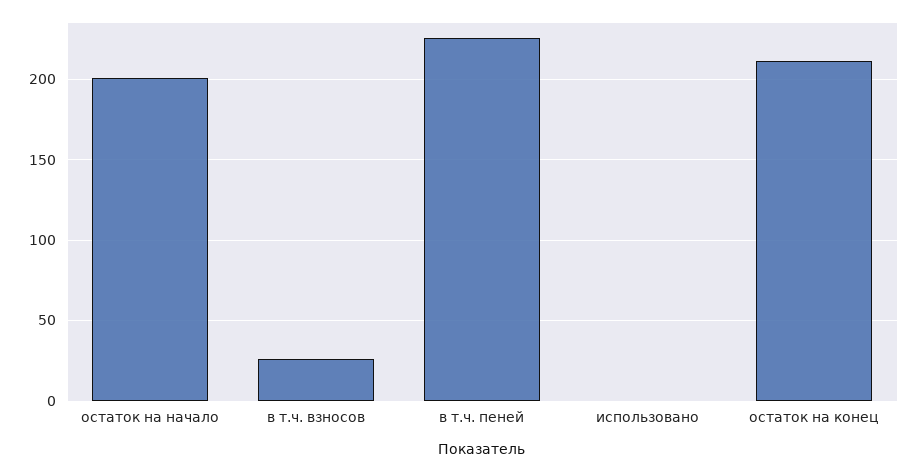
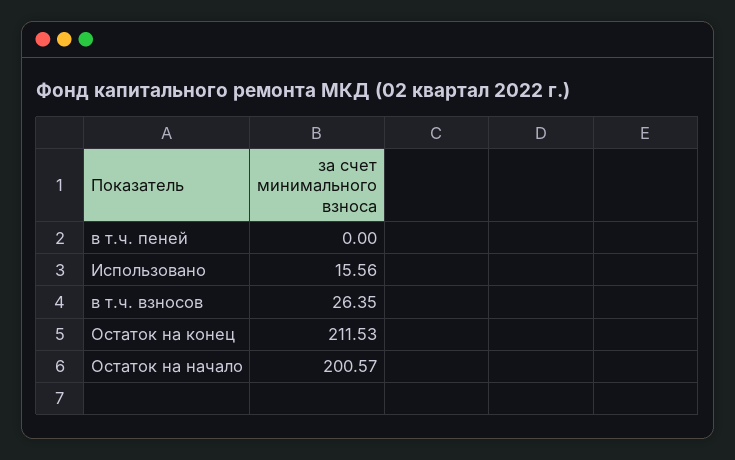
в т.ч. пеней: 225 -> 0
использовано: 0 -> 15.56

